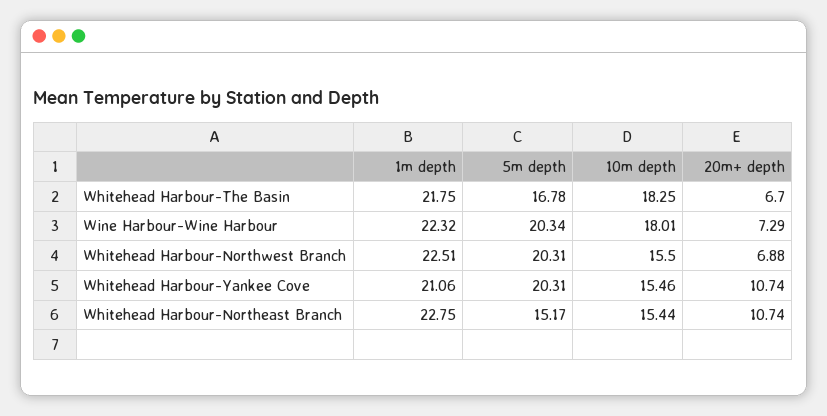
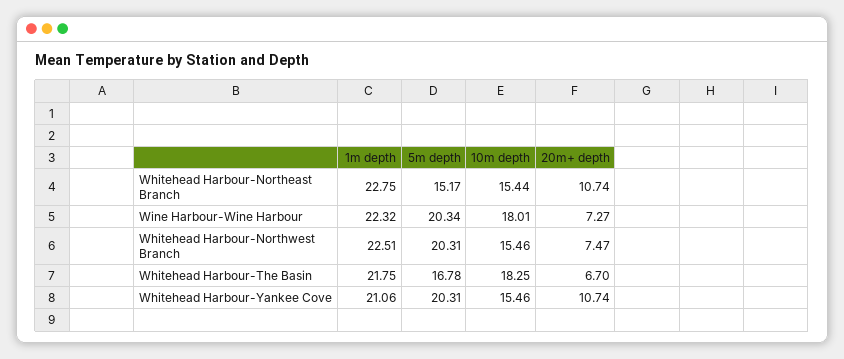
20m+ depth, Wine Harbour-Wine Harbour: 7.29 -> 7.27
10m depth, Whitehead Harbour-Northwest Branch: 15.5 -> 15.46
20m+ depth, Whitehead Harbour-Northwest Branch: 6.88 -> 7.47

